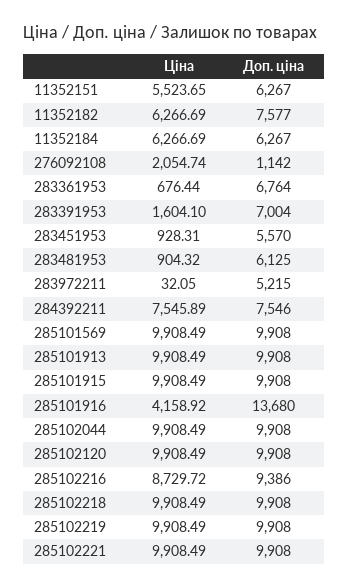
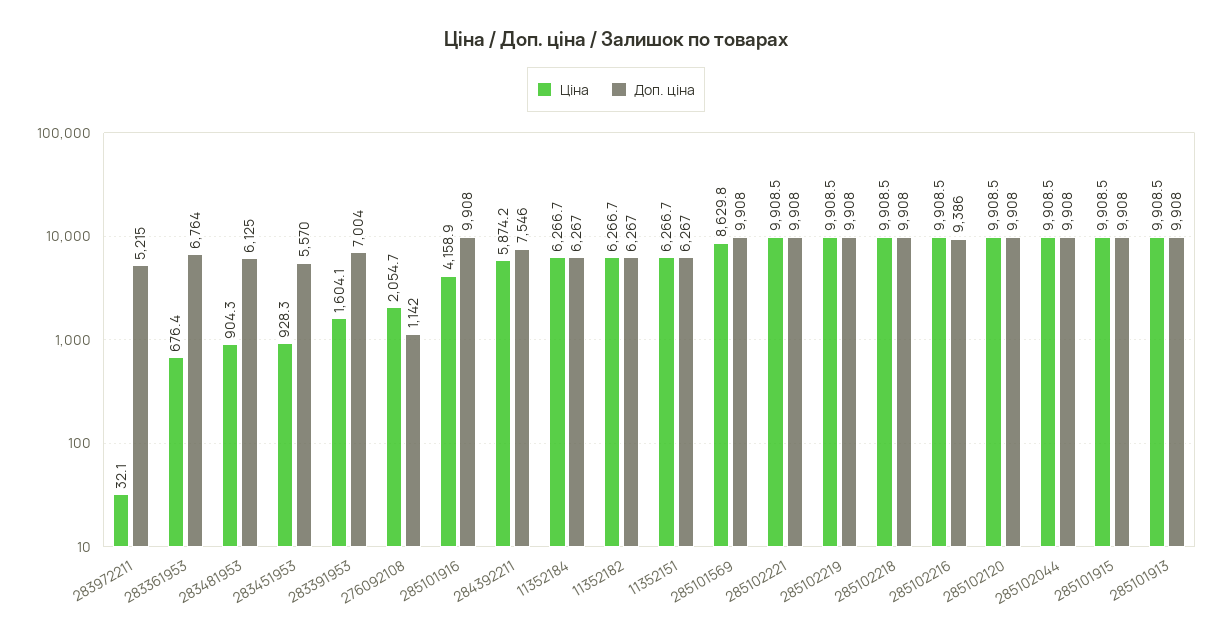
Ціна, 11352151: 5523.65 -> 6266.7
Доп. ціна, 11352182: 7577 -> 6267
Ціна, 284392211: 7545.89 -> 5874.2
Ціна, 285101569: 9908.49 -> 8629.8
Доп. ціна, 285101916: 13680 -> 9908
Ціна, 285102216: 8729.72 -> 9908.5

